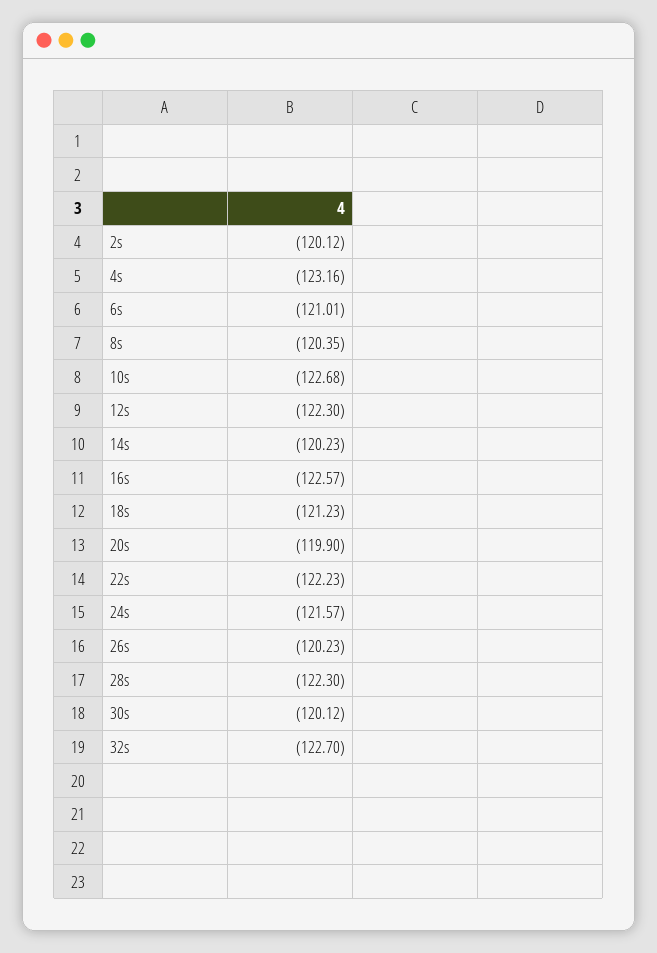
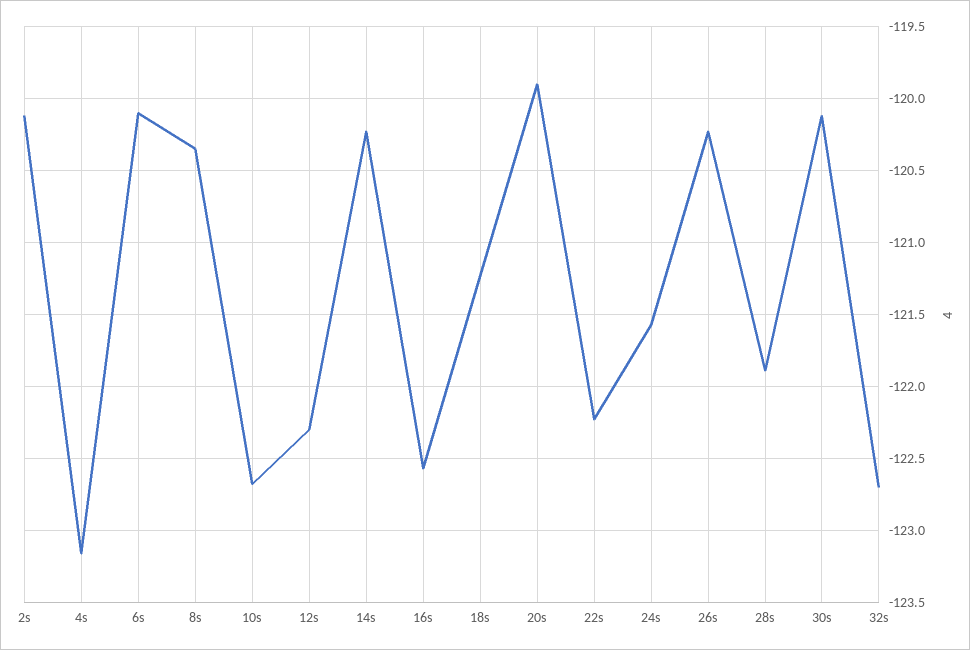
6s: -121.01 -> -120.1
28s: -122.3 -> -121.9

